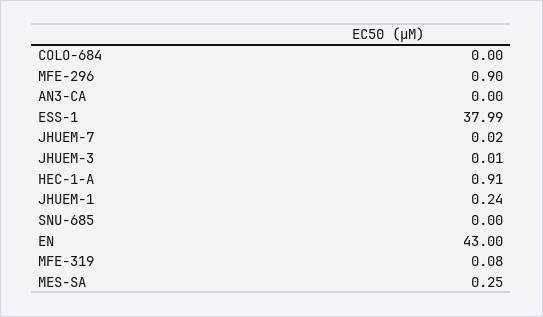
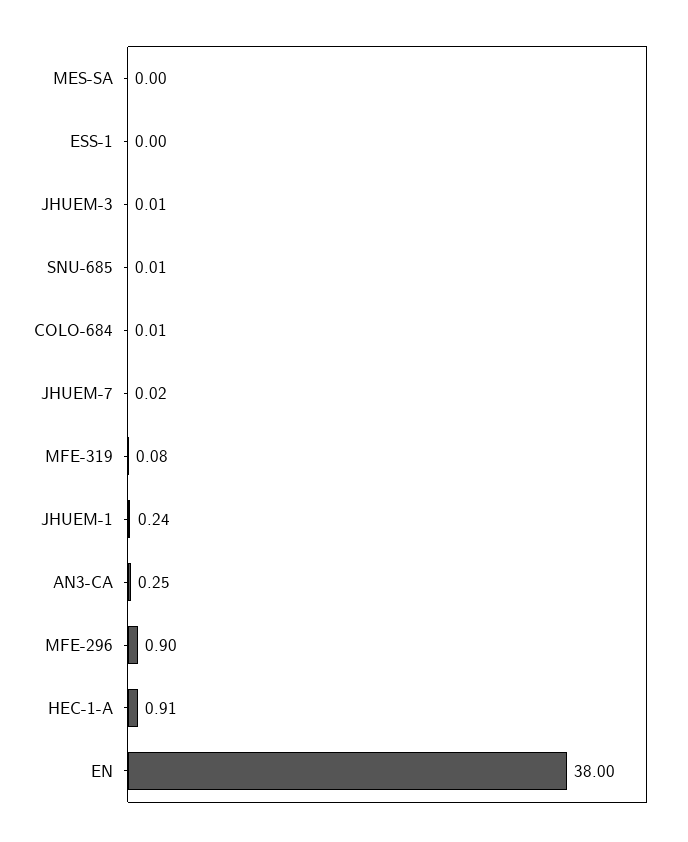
COLO-684: 0 -> 0.01
AN3-CA: 0 -> 0.25
ESS-1: 37.99 -> 0
SNU-685: 0 -> 0.01
EN: 43 -> 38
MES-SA: 0.25 -> 0

